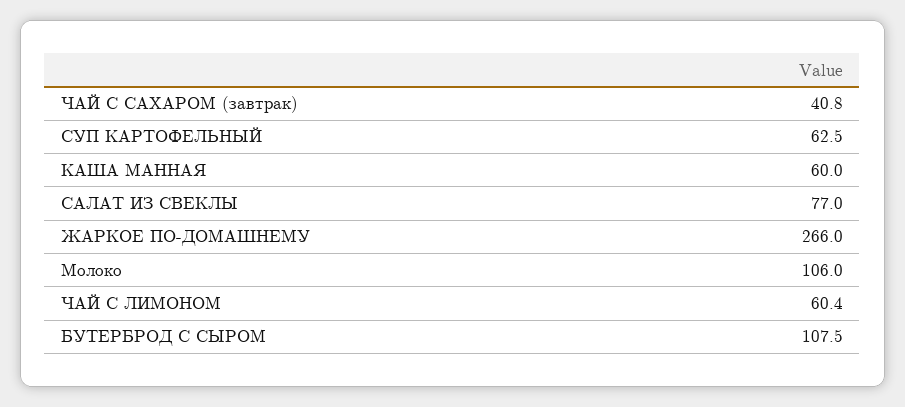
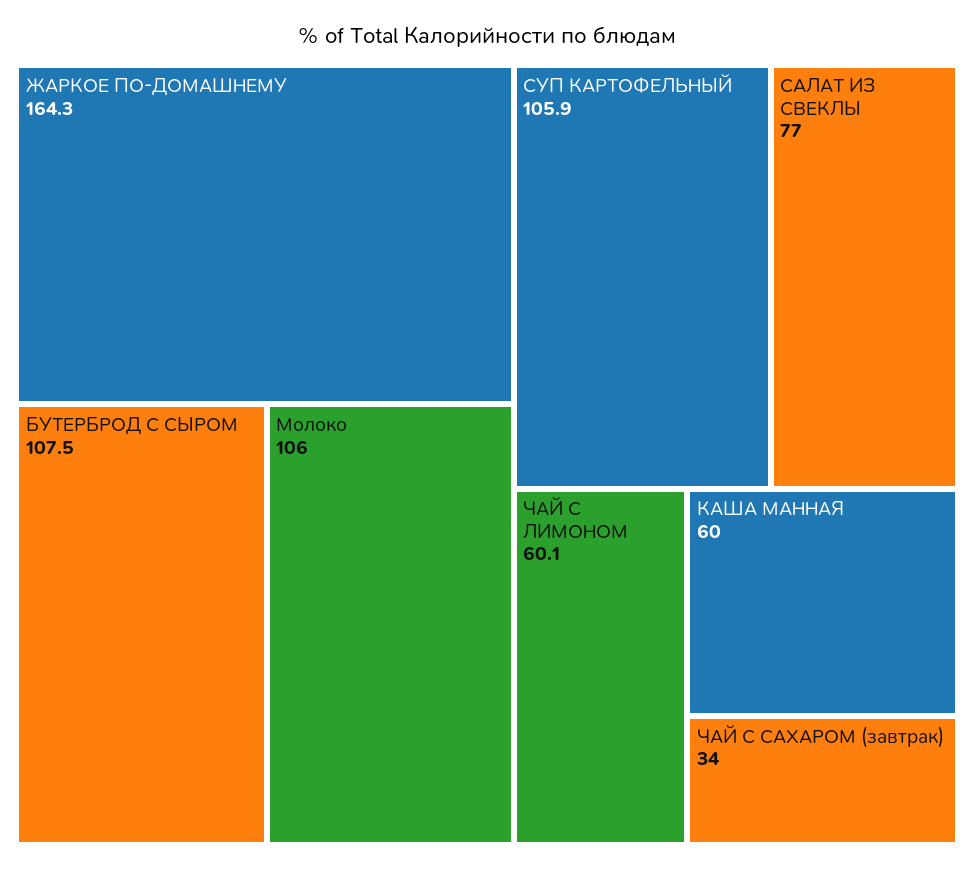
ЧАЙ С САХАРОМ (завтрак): 40.8 -> 34
СУП КАРТОФЕЛЬНЫЙ: 62.5 -> 105.9
ЖАРКОЕ ПО-ДОМАШНЕМУ: 266 -> 164.3
ЧАЙ С ЛИМОНОМ: 60.4 -> 60.1

